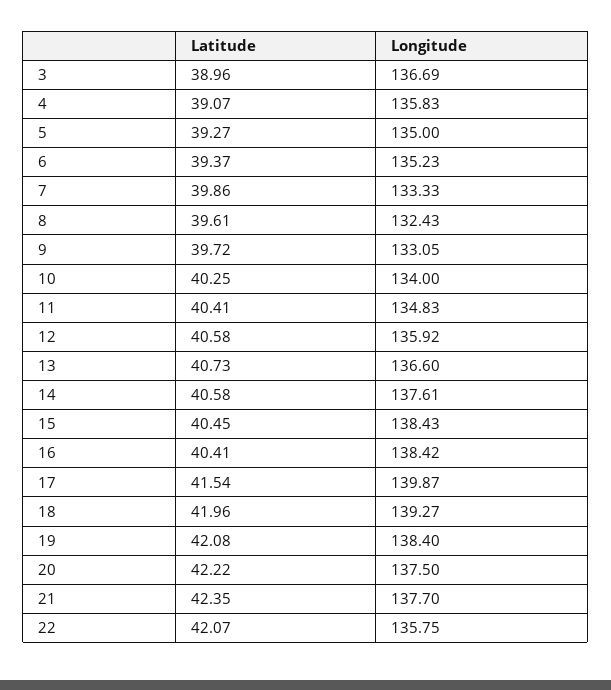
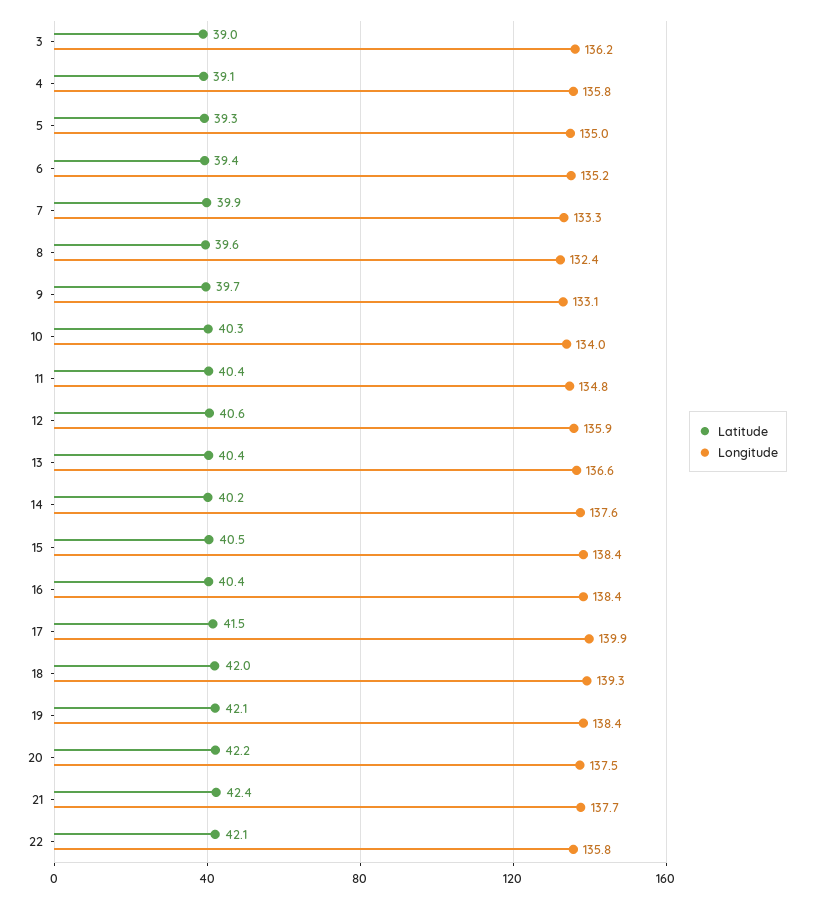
Longitude, 3: 136.69 -> 136.2
Latitude, 13: 40.73 -> 40.4
Latitude, 14: 40.58 -> 40.2

